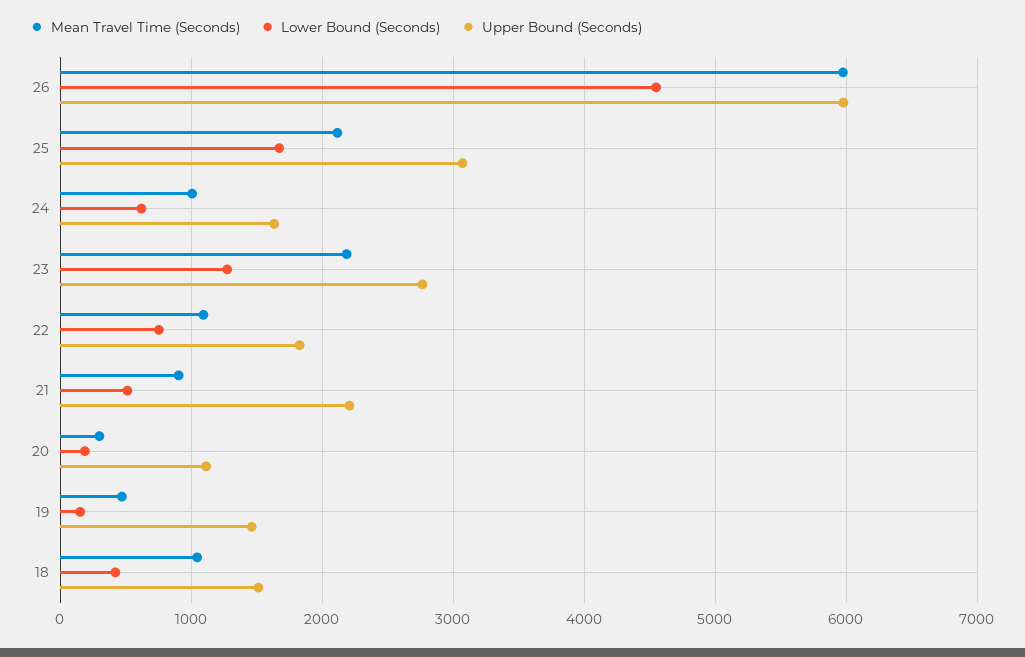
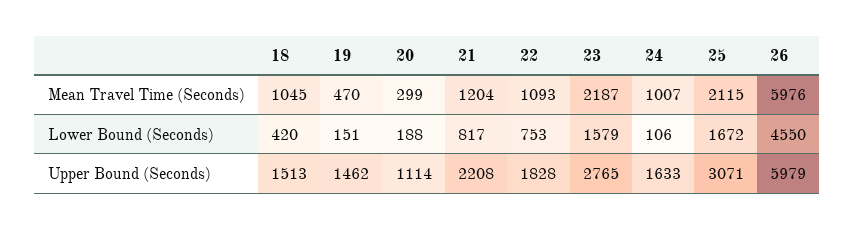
Lower Bound (Seconds), 24: 600 -> 106
Lower Bound (Seconds), 23: 1300 -> 1579
Mean Travel Time (Seconds), 21: 900 -> 1204
Lower Bound (Seconds), 21: 500 -> 817

